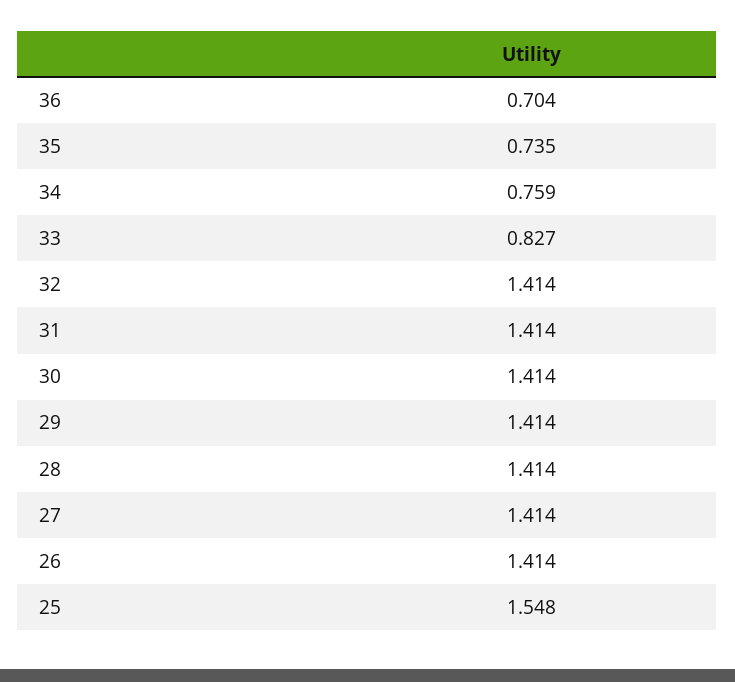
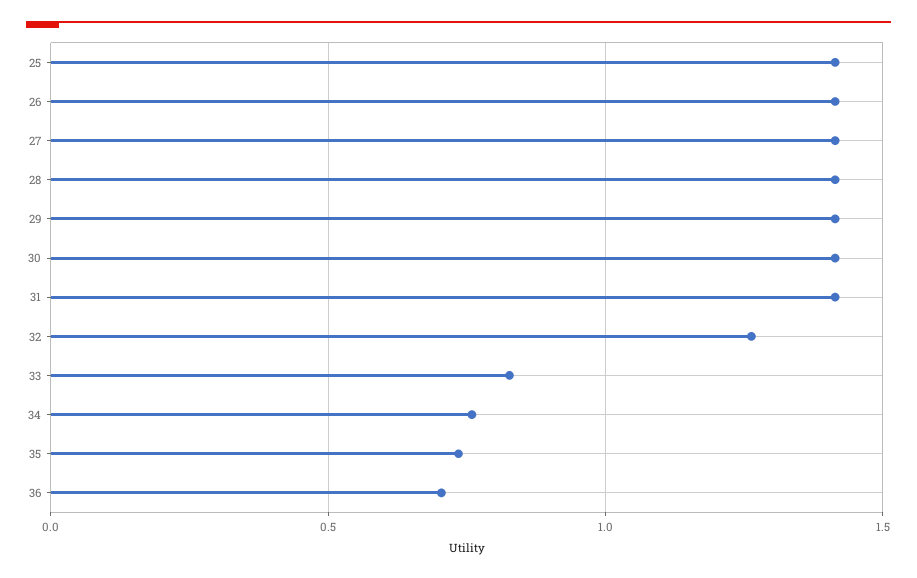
32: 1.414 -> 1.25
25: 1.548 -> 1.4

